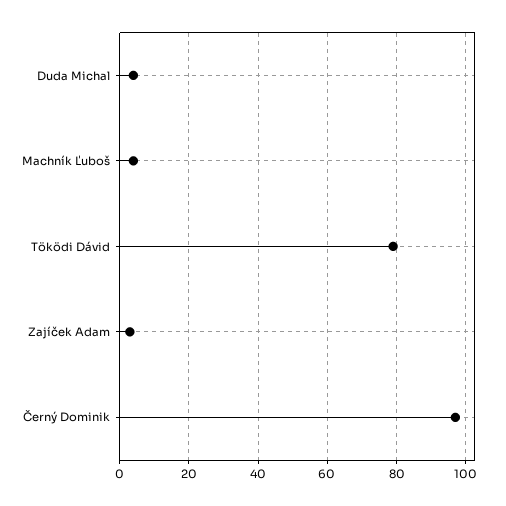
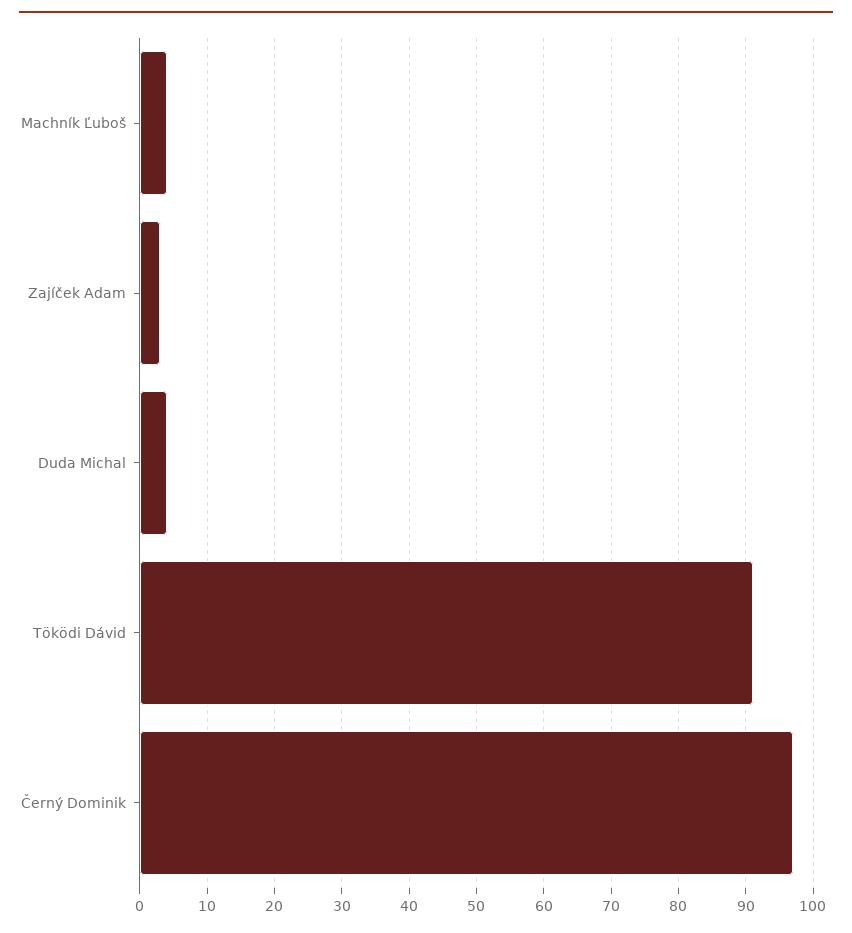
Töködi Dávid: 80 -> 91

